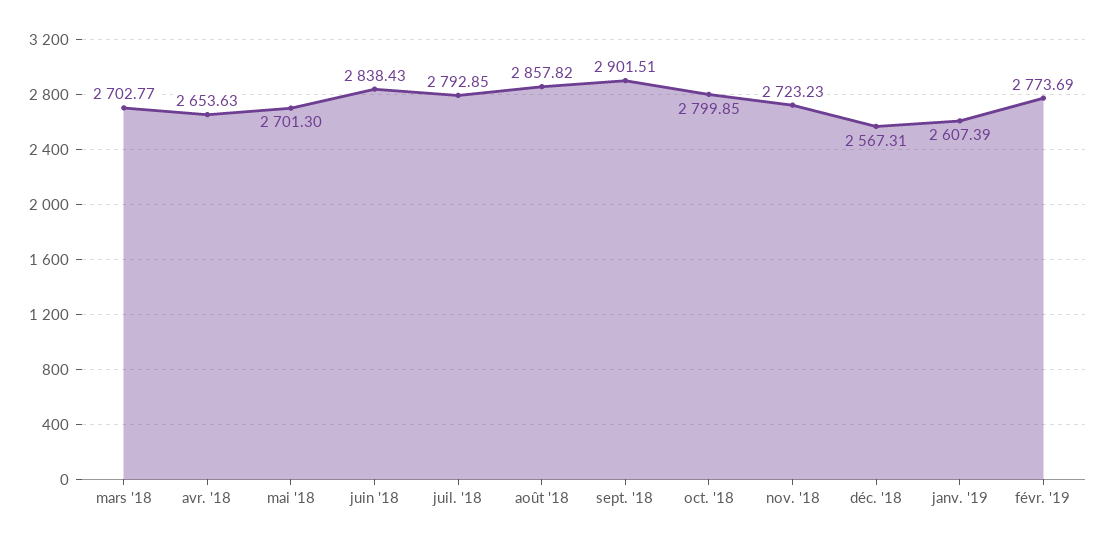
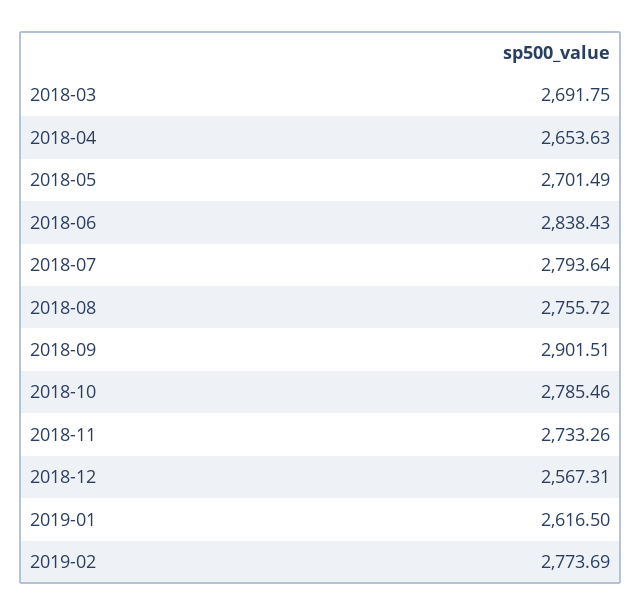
mars '18: 2702.77 -> 2691.75
mai '18: 2701.3 -> 2701.49
juil. '18: 2792.85 -> 2793.64
août '18: 2857.82 -> 2755.72
oct. '18: 2799.85 -> 2785.46
nov. '18: 2723.23 -> 2733.26
janv. '19: 2607.39 -> 2616.5

